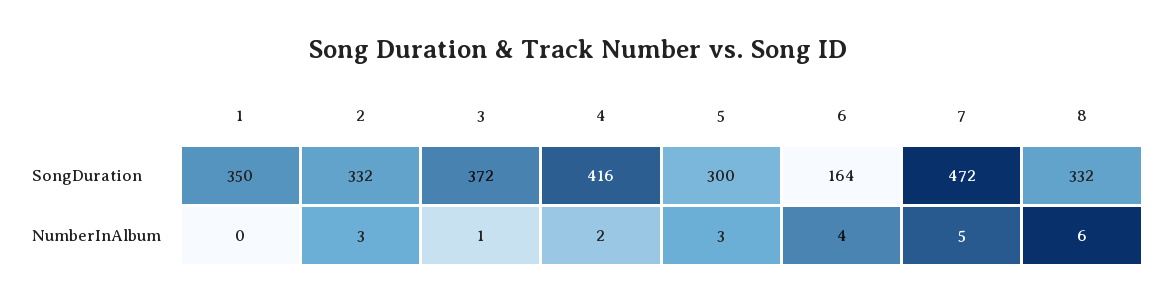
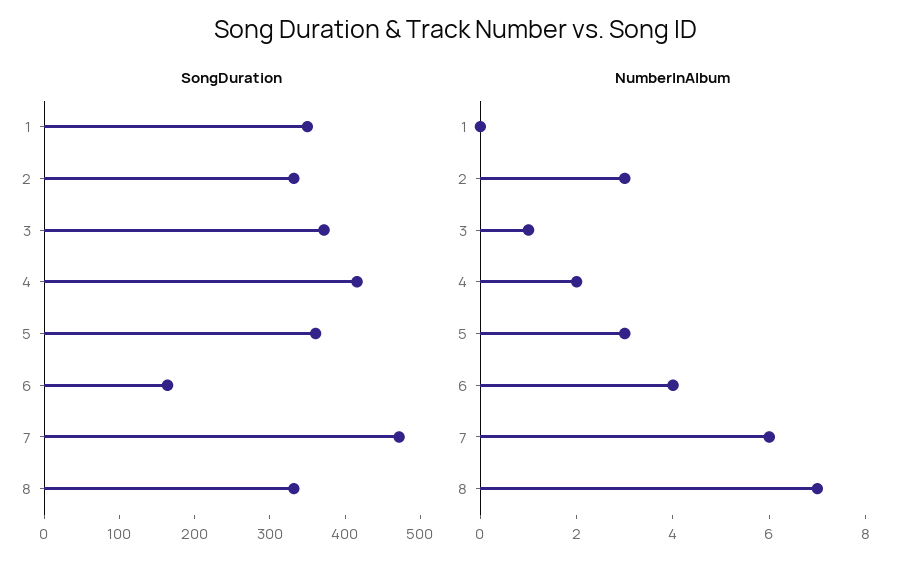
SongDuration, 5: 300 -> 360
NumberInAlbum, 7: 5 -> 6
NumberInAlbum, 8: 6 -> 7

